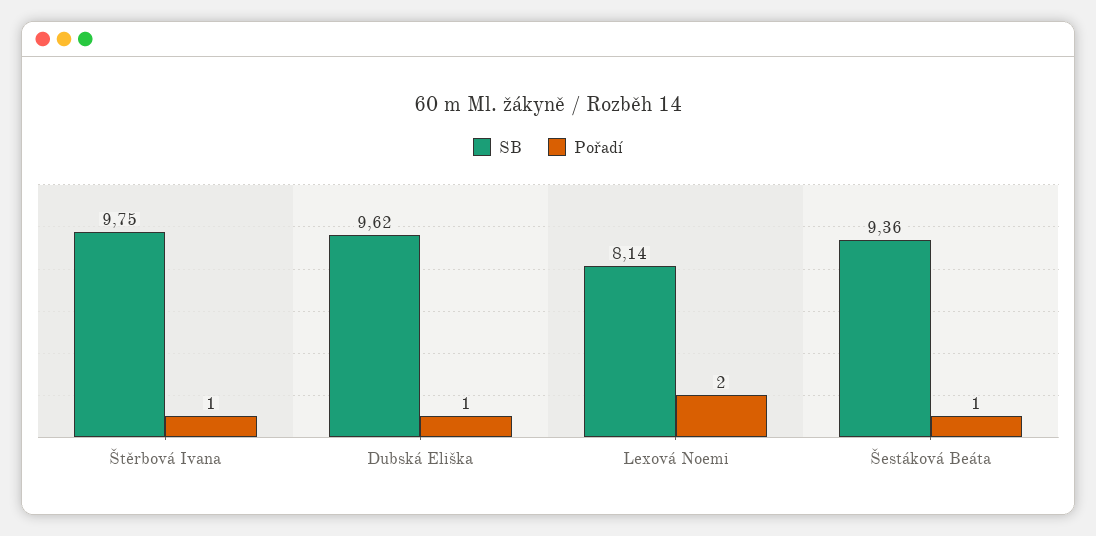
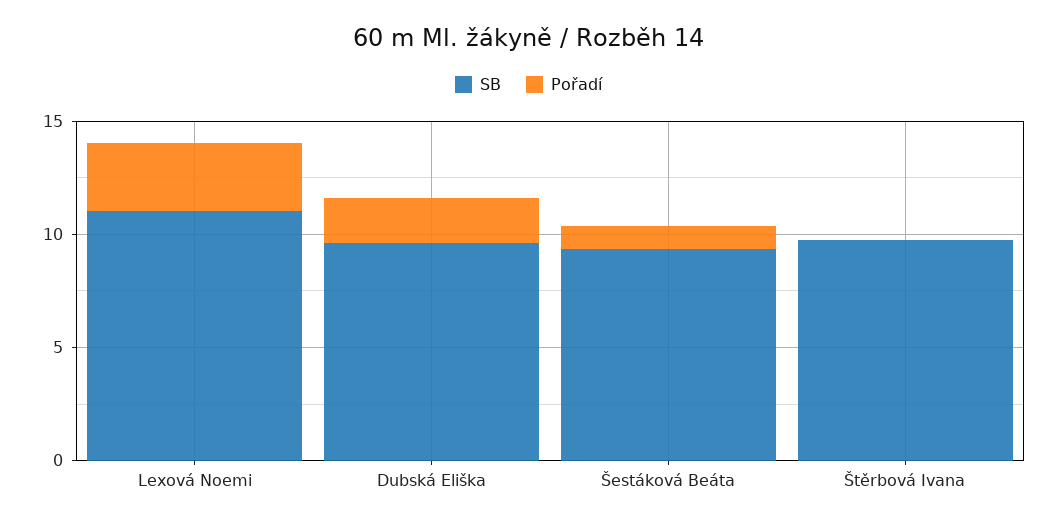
Pořadí, Štěrbová Ivana: 1 -> 0
Pořadí, Dubská Eliška: 1 -> 2
SB, Lexová Noemi: 8.14 -> 11
Pořadí, Lexová Noemi: 2 -> 3

